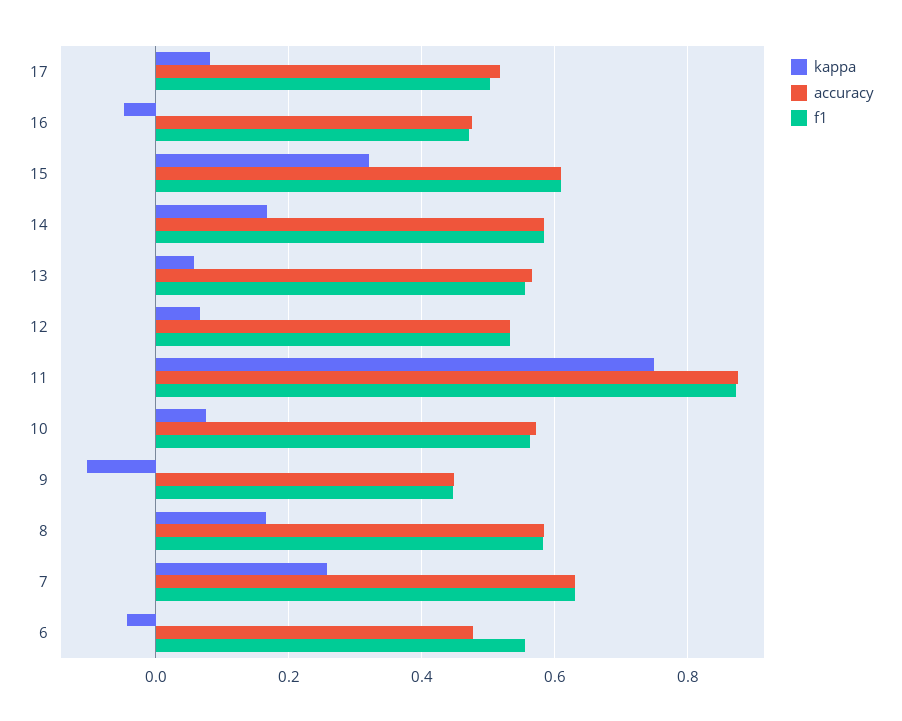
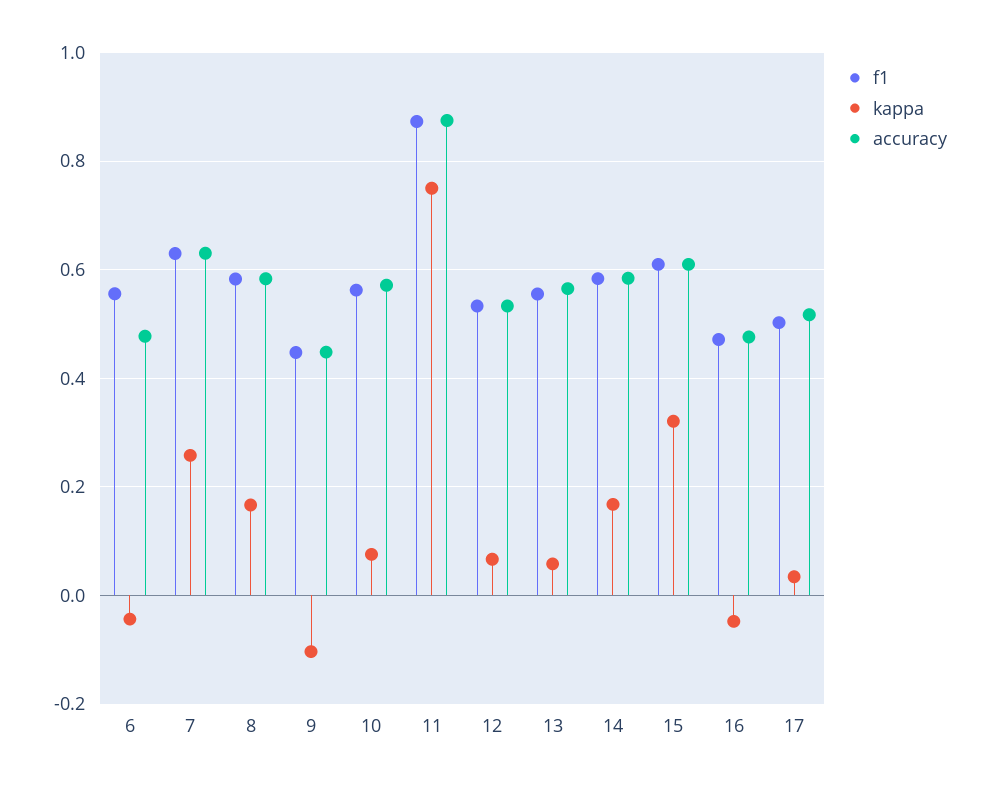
kappa, 17: 0.08 -> 0.04

